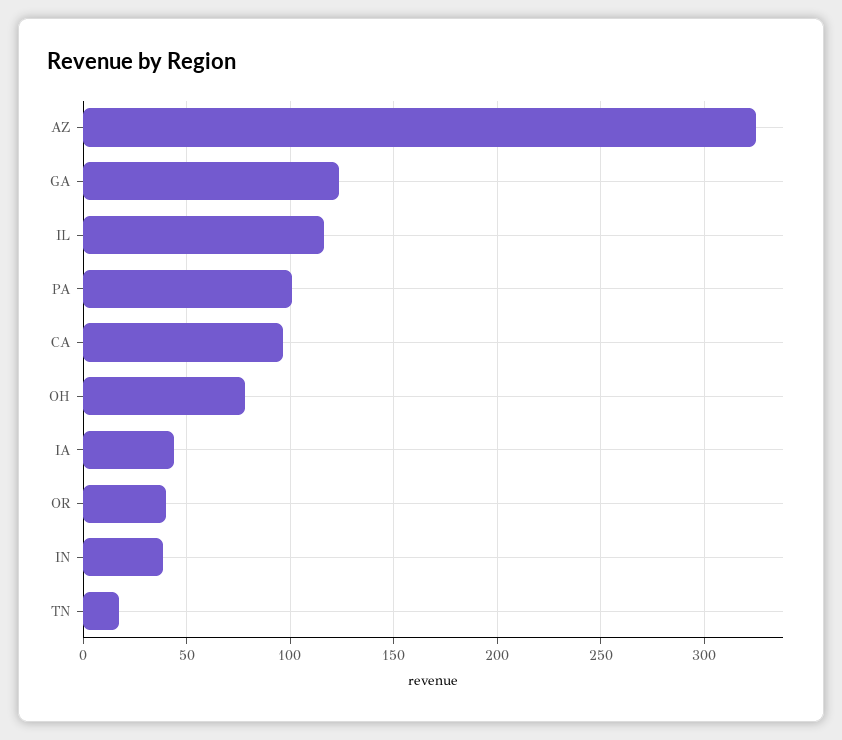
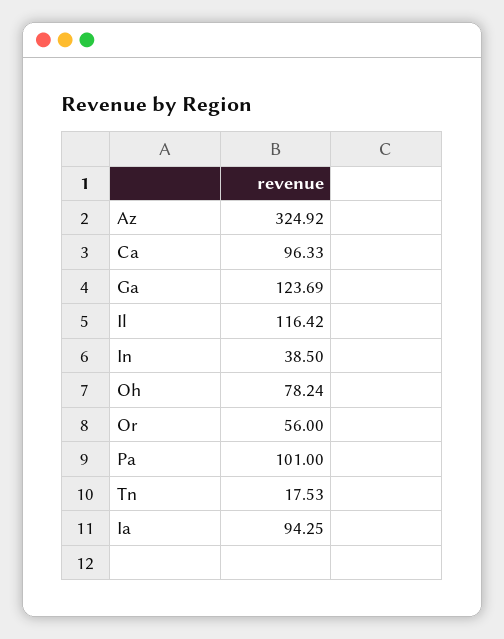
IA: 45 -> 94.25
OR: 40 -> 56

